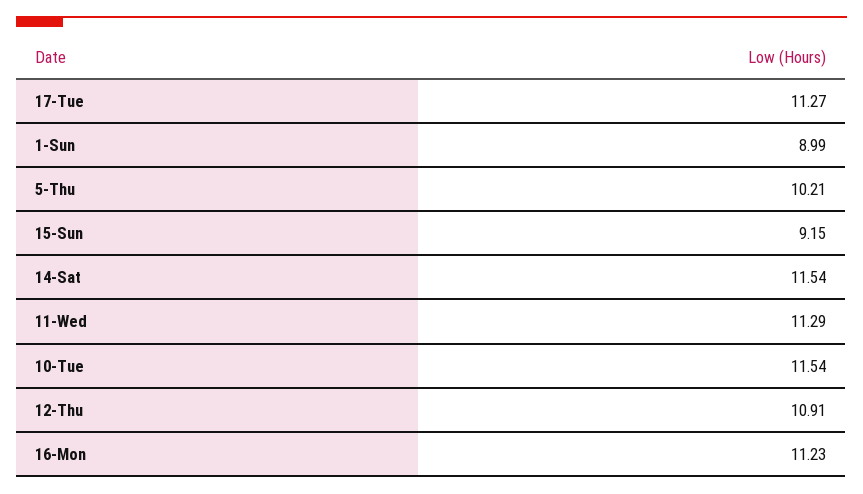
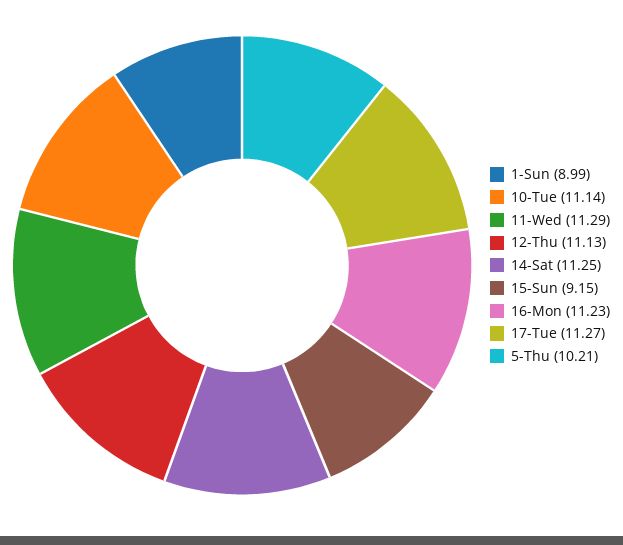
14-Sat: 11.54 -> 11.25
10-Tue: 11.54 -> 11.14
12-Thu: 10.91 -> 11.13

